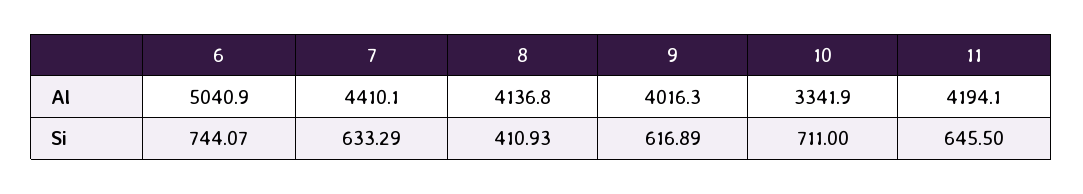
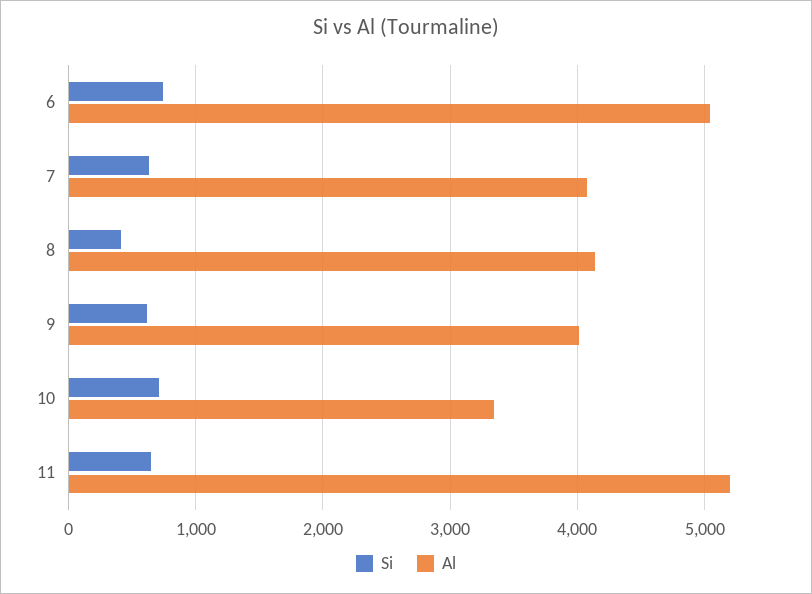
Al, 7: 4410.1 -> 4100
Al, 11: 4194.1 -> 5200

